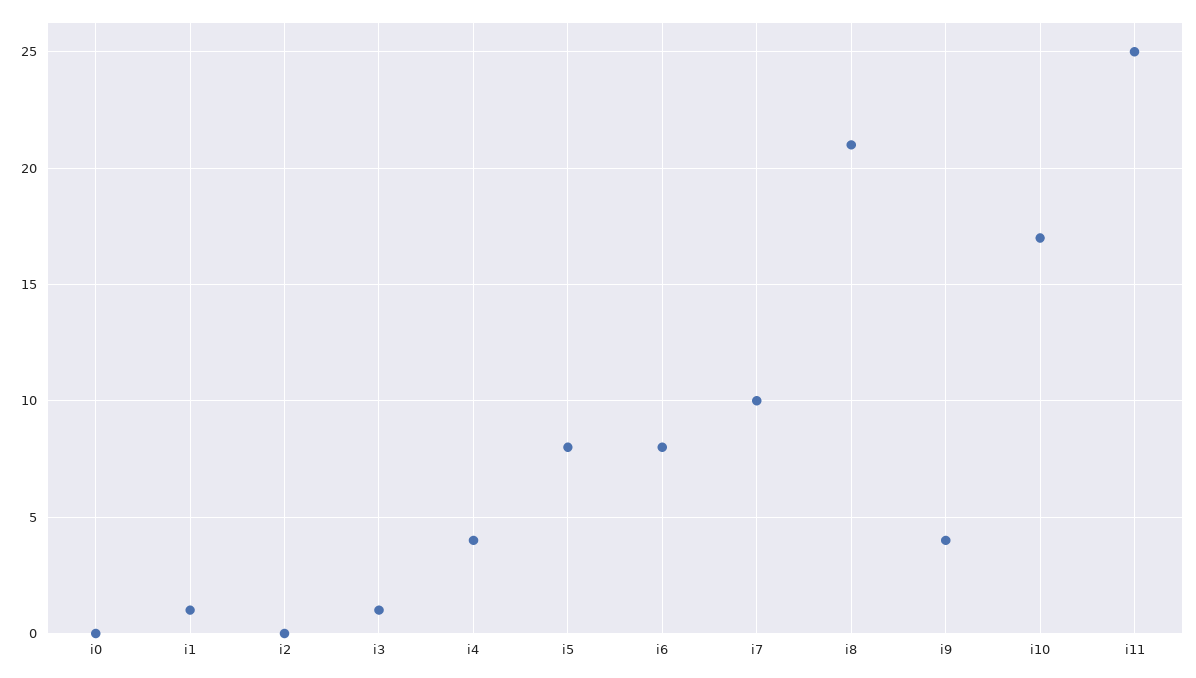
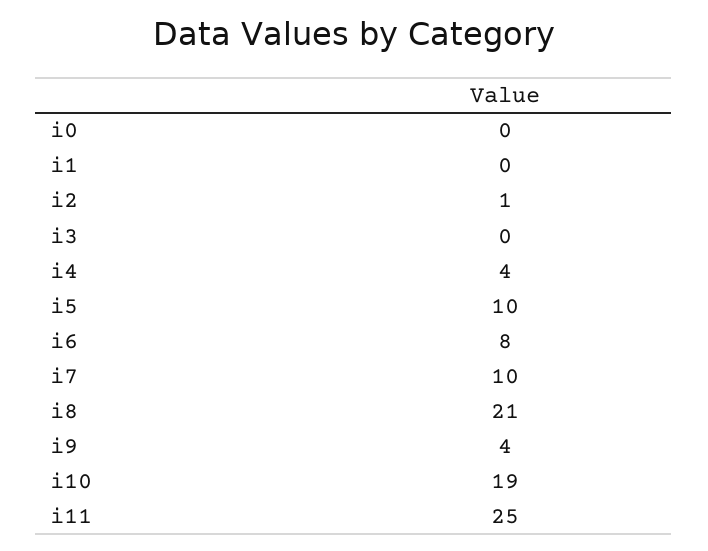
i1: 1 -> 0
i2: 0 -> 1
i3: 1 -> 0
i5: 8 -> 10
i10: 17 -> 19

